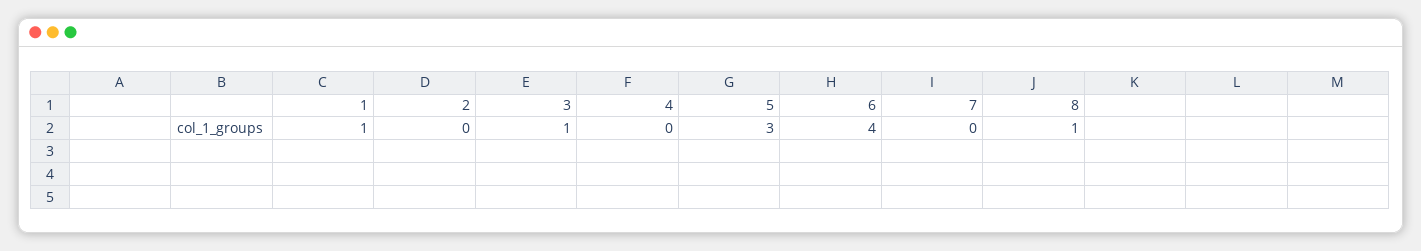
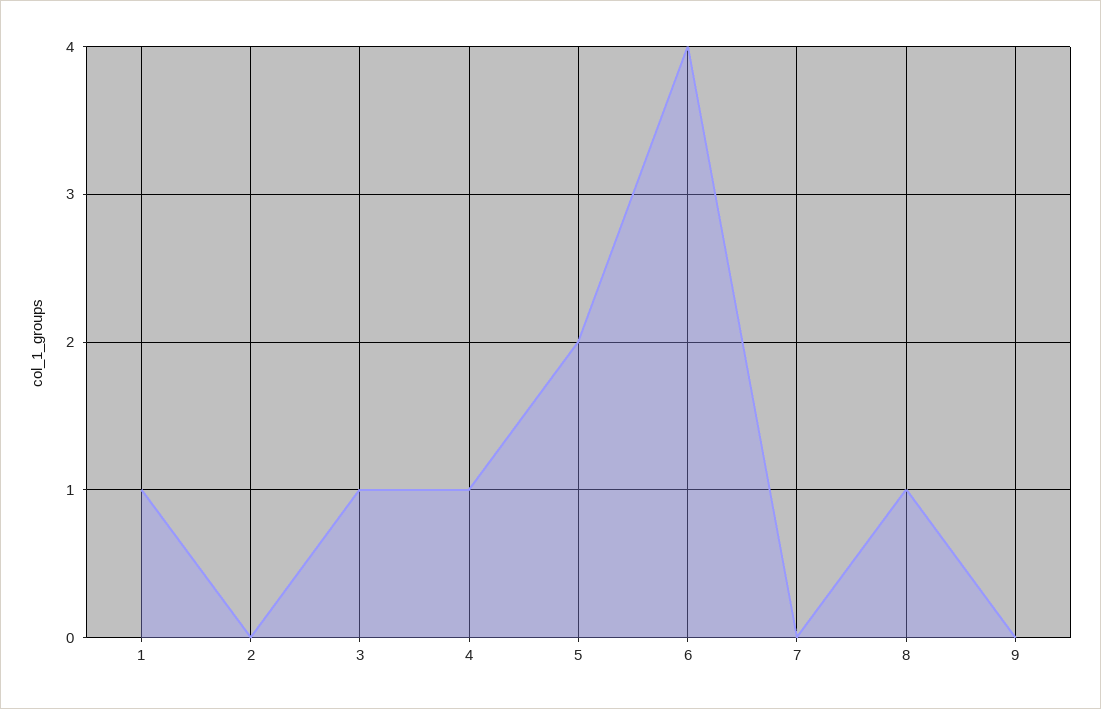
4: 0 -> 1
5: 3 -> 2
9: none -> 0

